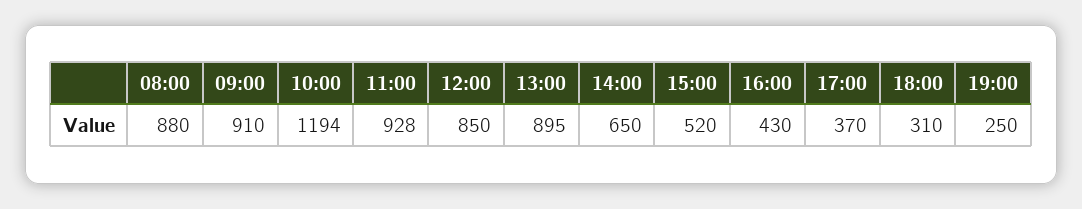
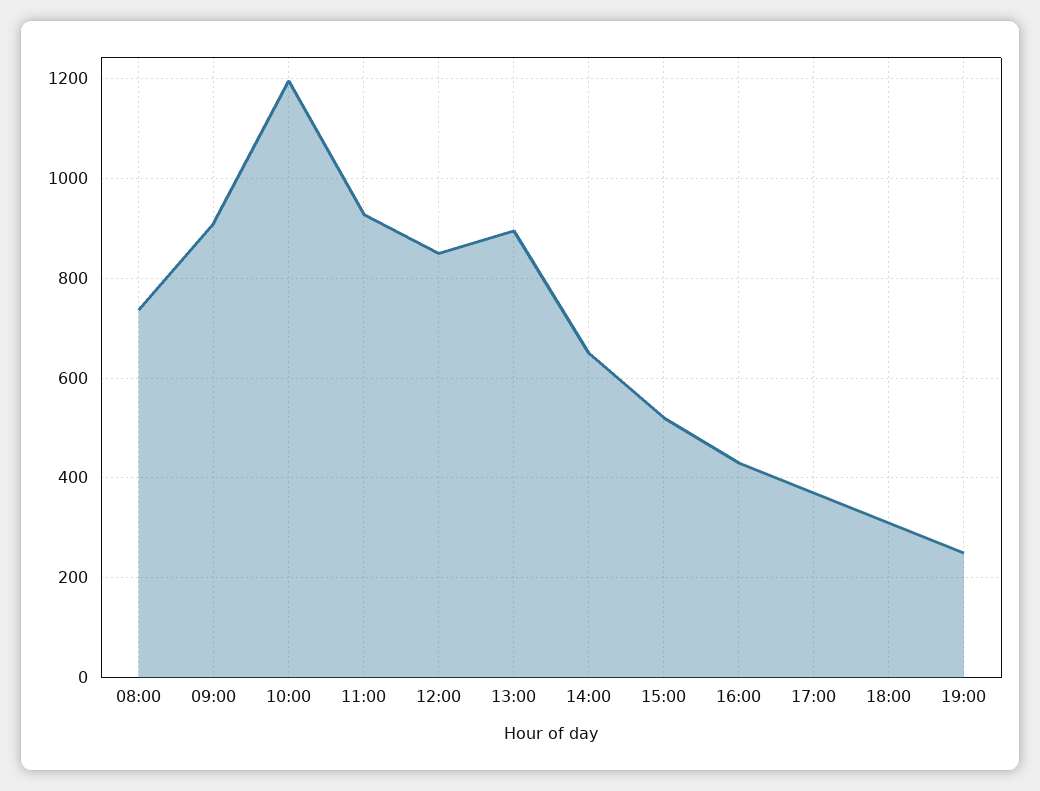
08:00: 880 -> 740

